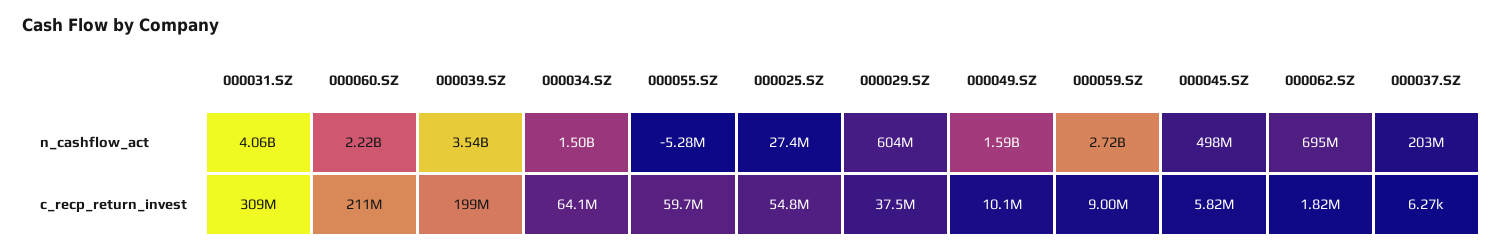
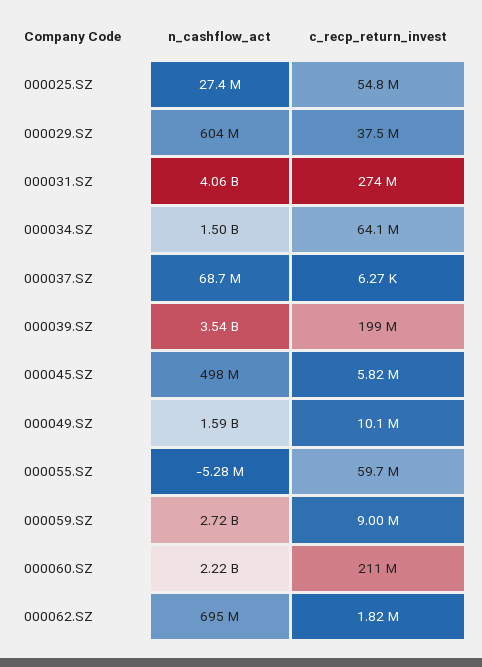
000037.SZ, n_cashflow_act: 203000000 -> 68700000
000031.SZ, c_recp_return_invest: 309000000 -> 274000000

